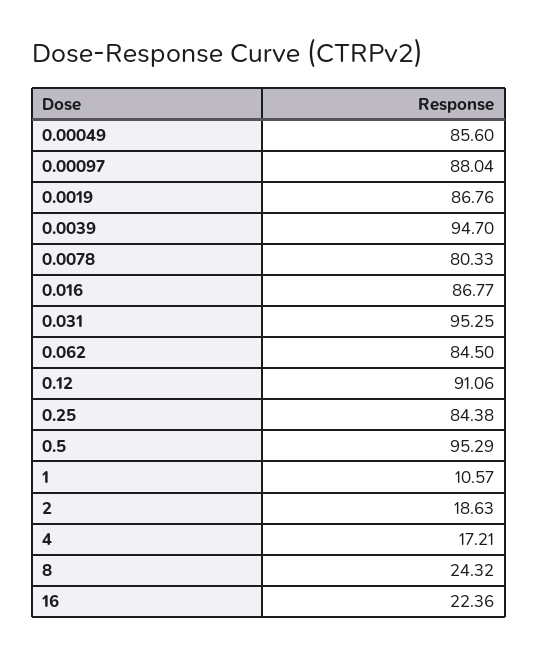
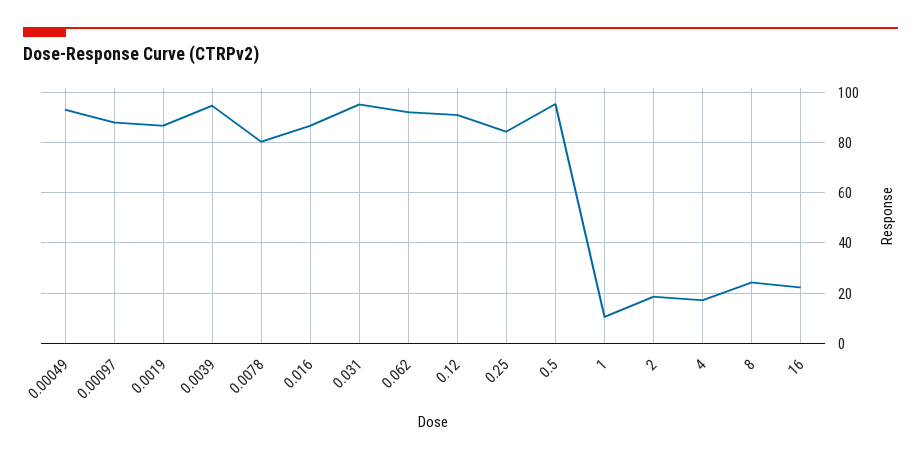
0.00049: 85.6 -> 92.5
0.062: 84.5 -> 92.5

